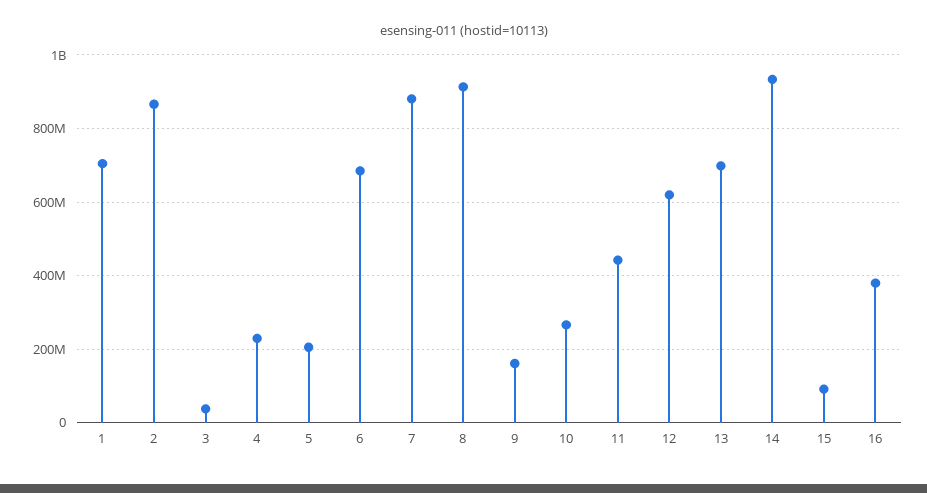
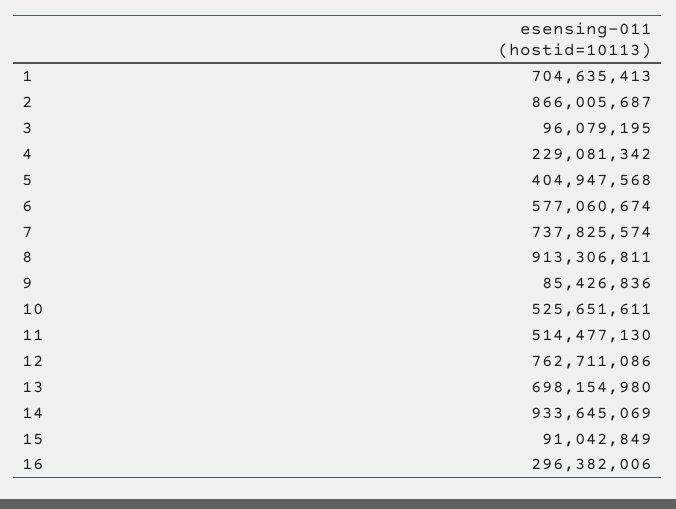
3: 40000000 -> 96079195
5: 200000000 -> 404947568
6: 680000000 -> 577060674
7: 880000000 -> 737825574
9: 160000000 -> 85426836
10: 260000000 -> 525651611
11: 440000000 -> 514477130
12: 620000000 -> 762711086
16: 380000000 -> 296382006

